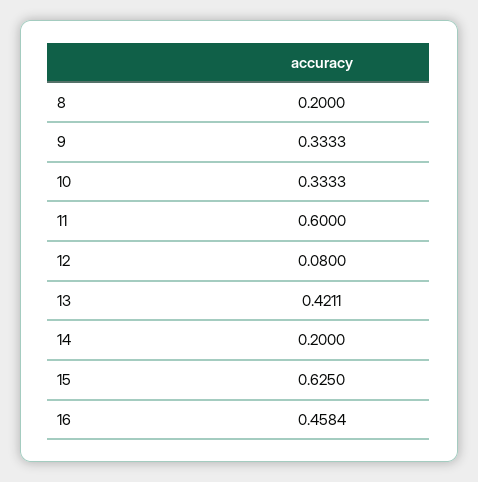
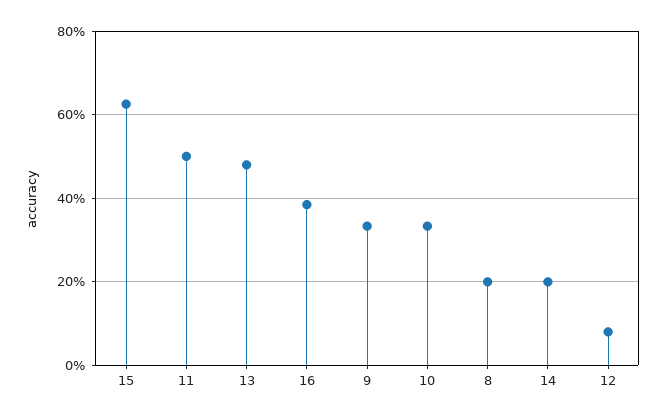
11: 0.6 -> 0.5
13: 0.4211 -> 0.48
16: 0.4584 -> 0.38

